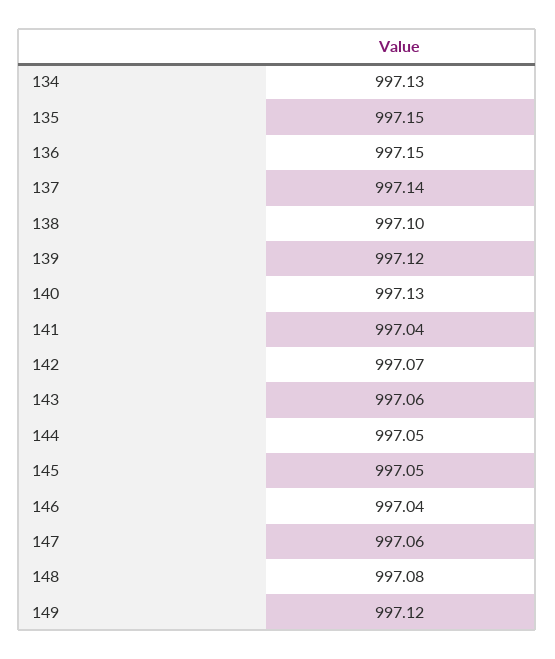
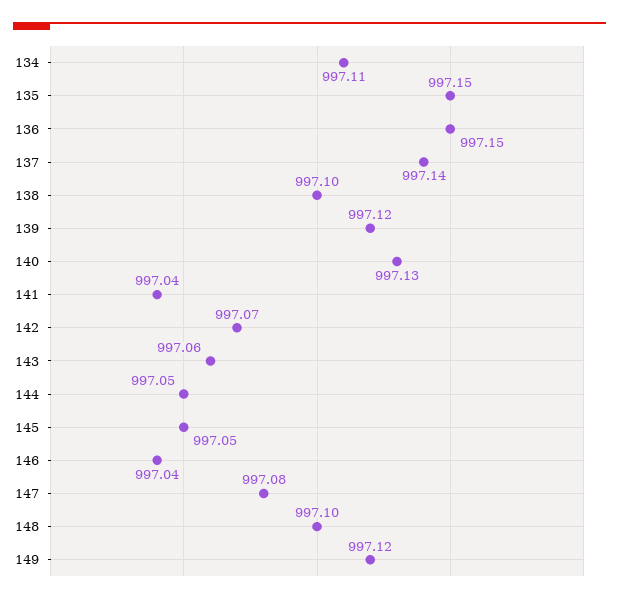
134: 997.13 -> 997.11
147: 997.06 -> 997.08
148: 997.08 -> 997.1

